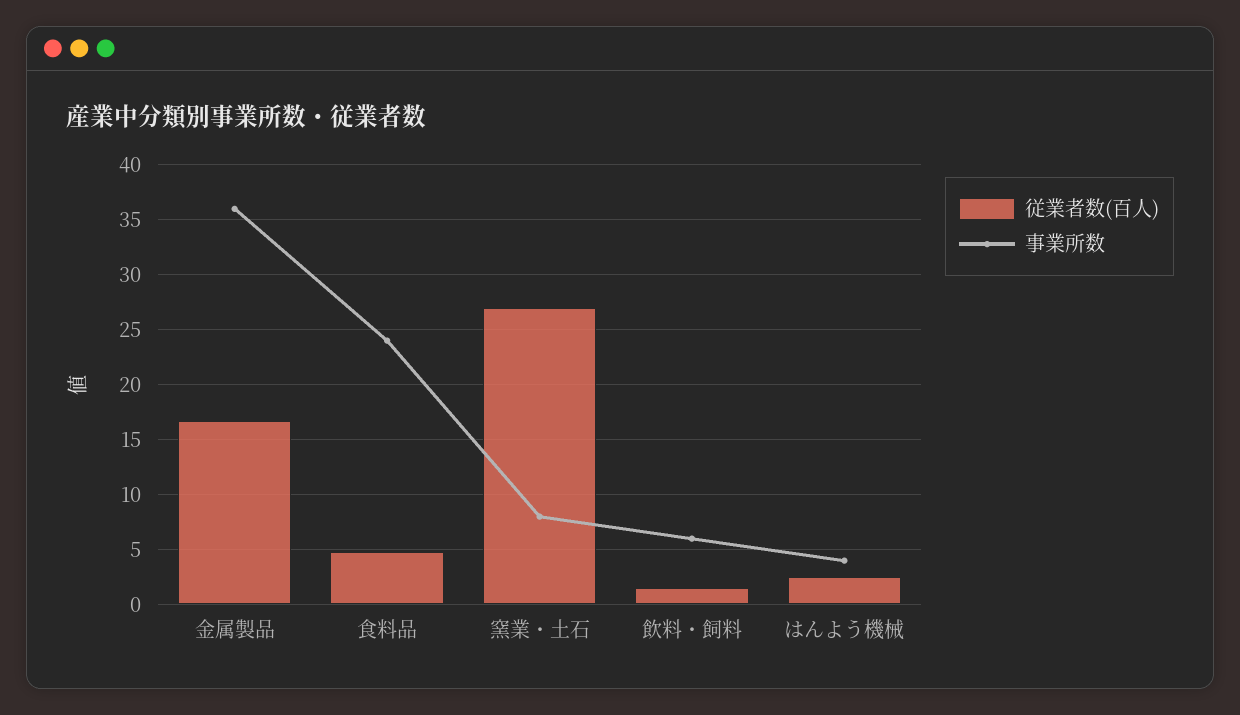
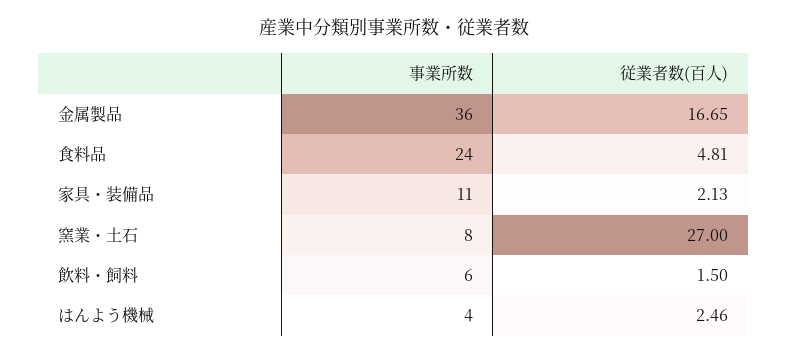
事業所数, 家具・装備品: none -> 11
従業者数(百人), 家具・装備品: none -> 2.13

